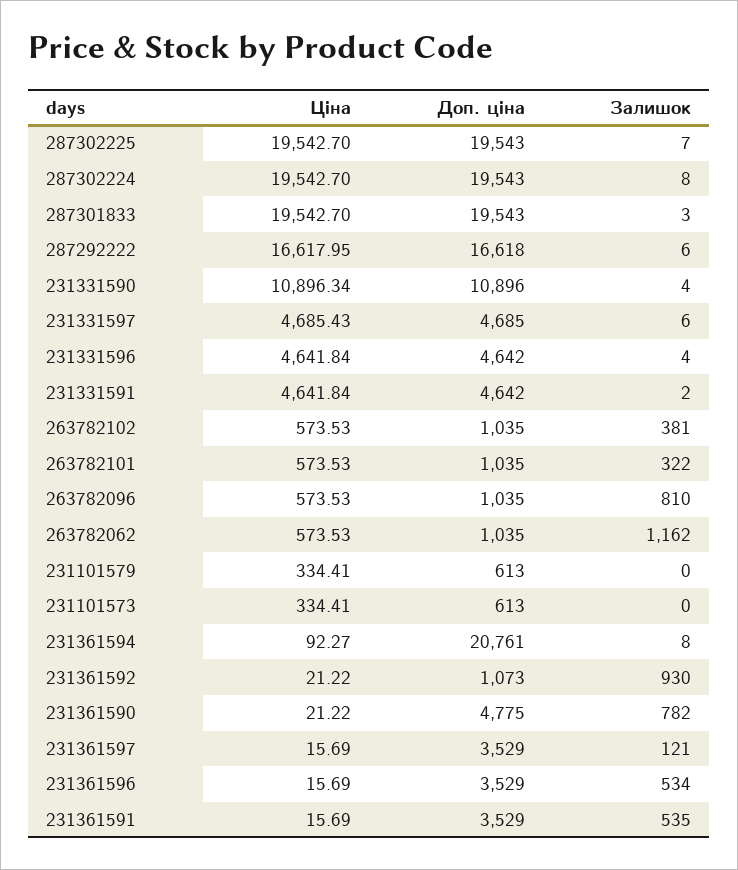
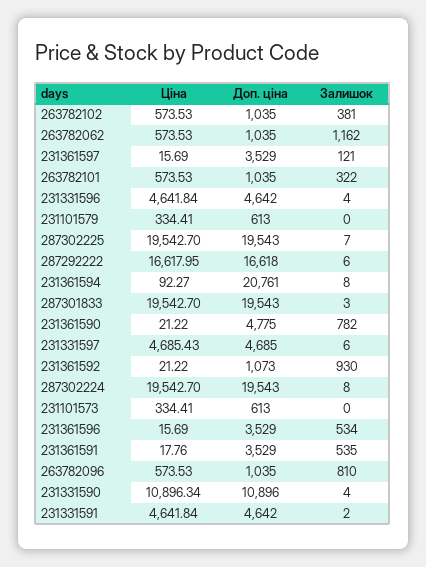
Ціна, 231361591: 15.69 -> 17.76

